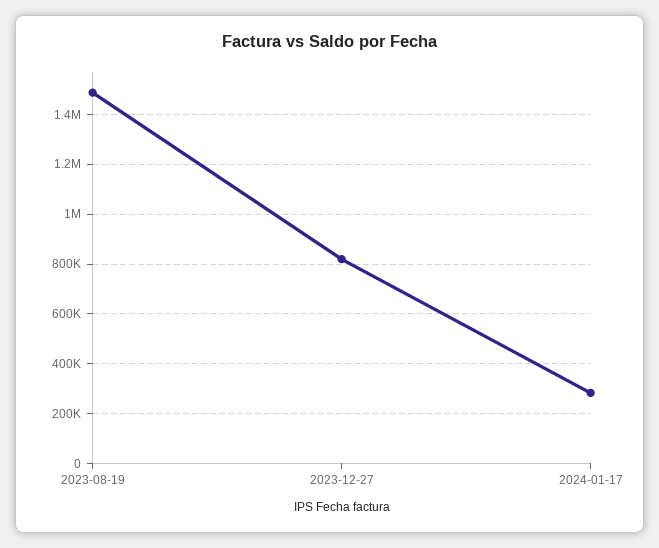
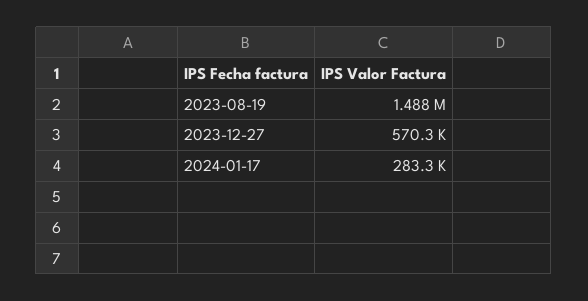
2023-12-27: 825000 -> 570300

